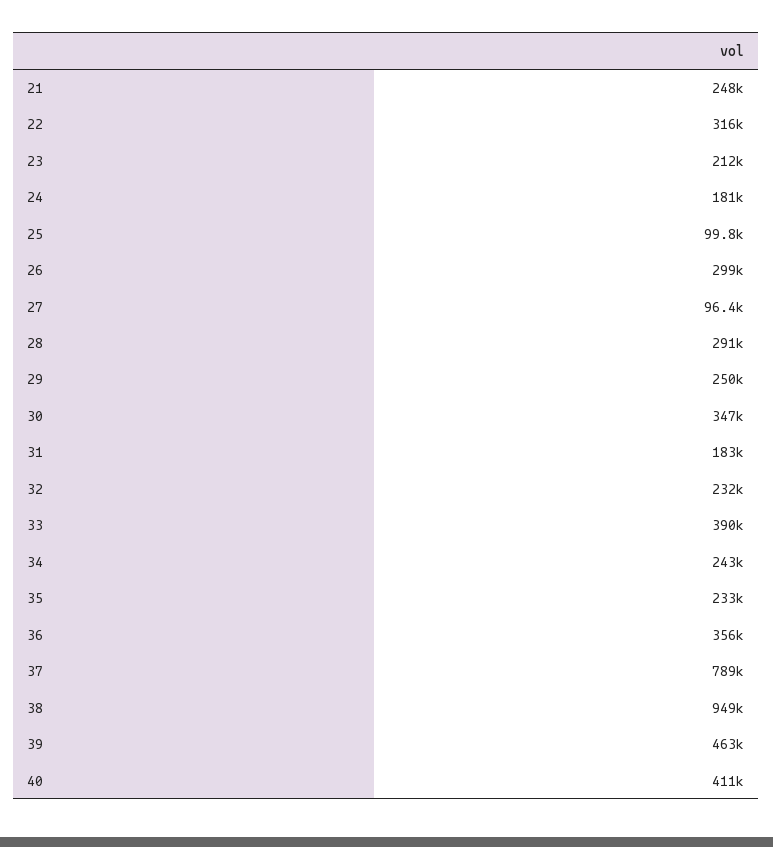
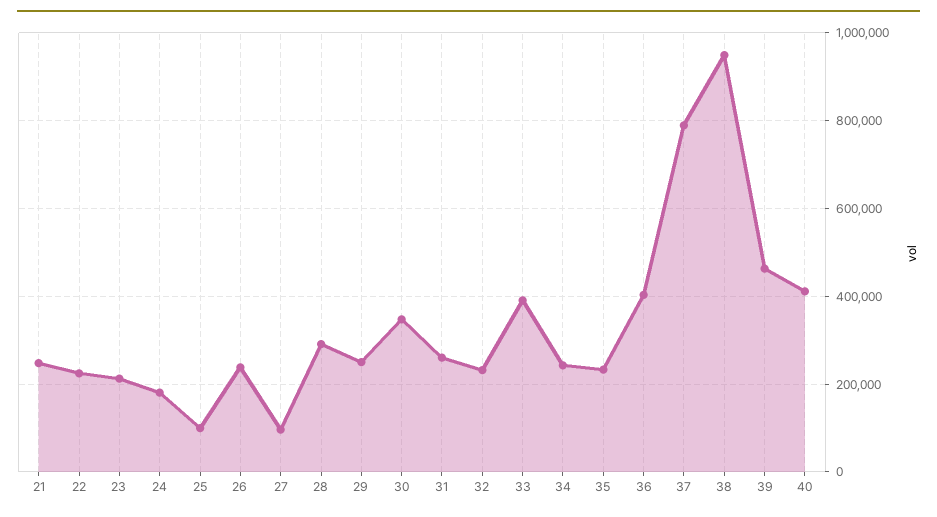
22: 316000 -> 220000
26: 299000 -> 240000
31: 183000 -> 260000
36: 356000 -> 400000

